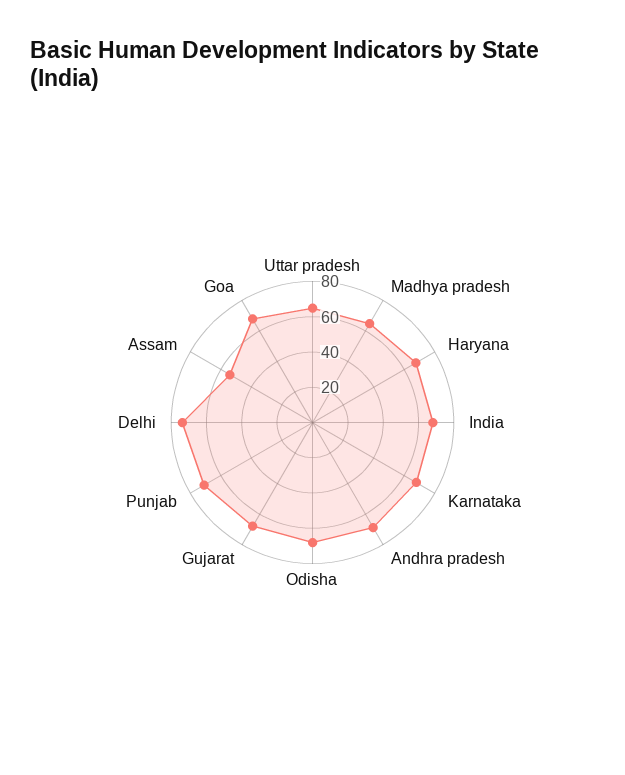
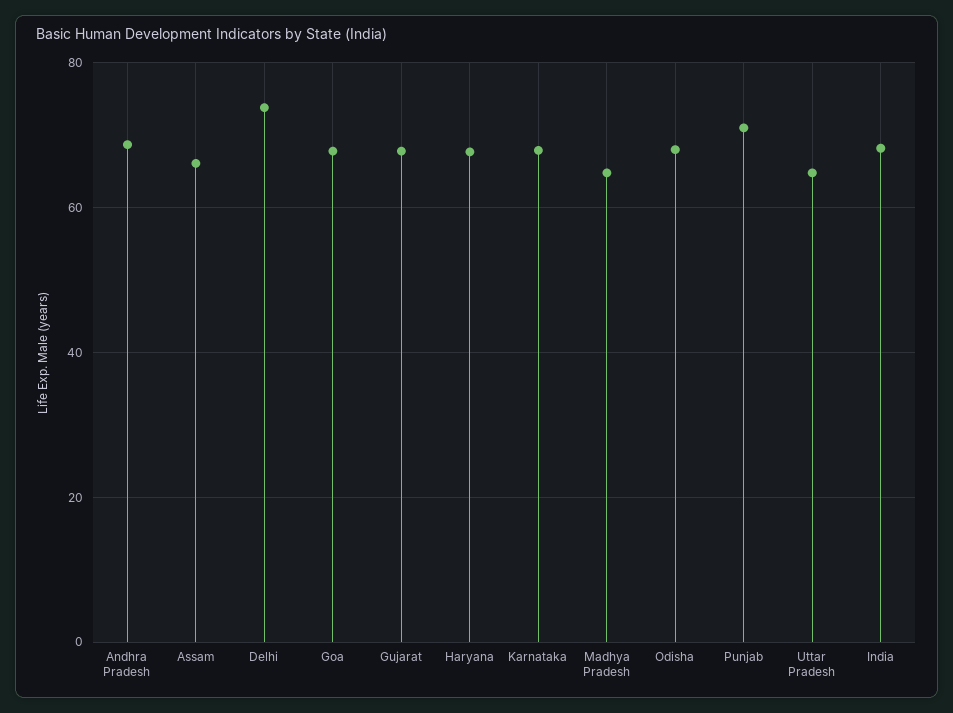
Assam: 55 -> 66

